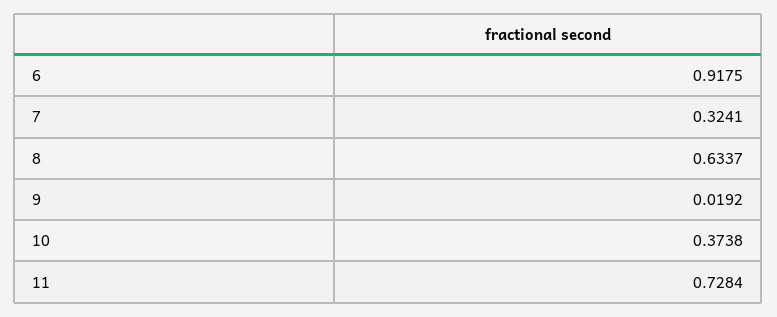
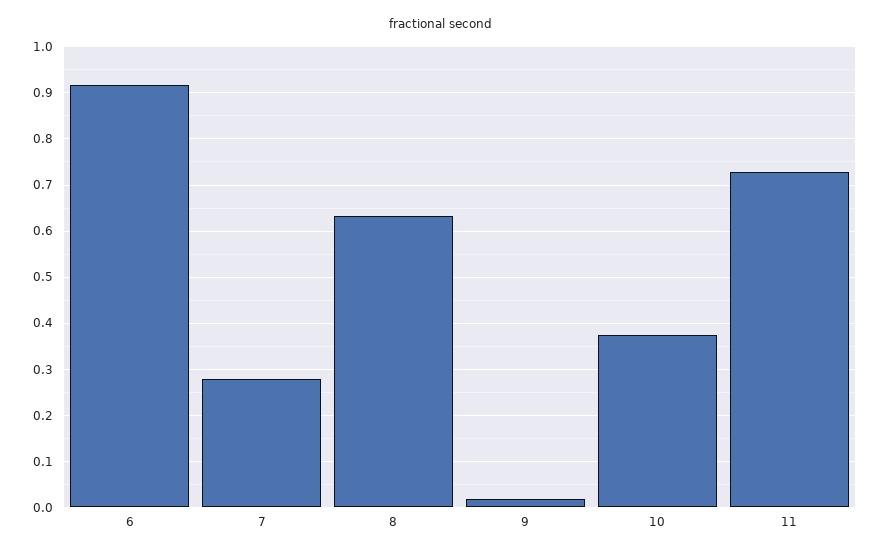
7: 0.3241 -> 0.28

